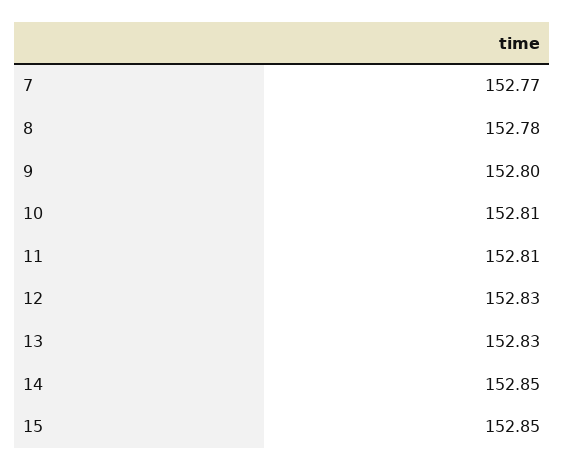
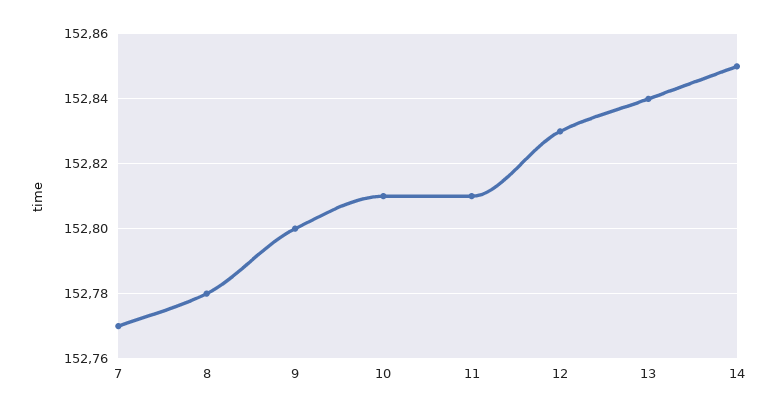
13: 152.83 -> 152.84
15: 152.85 -> none

